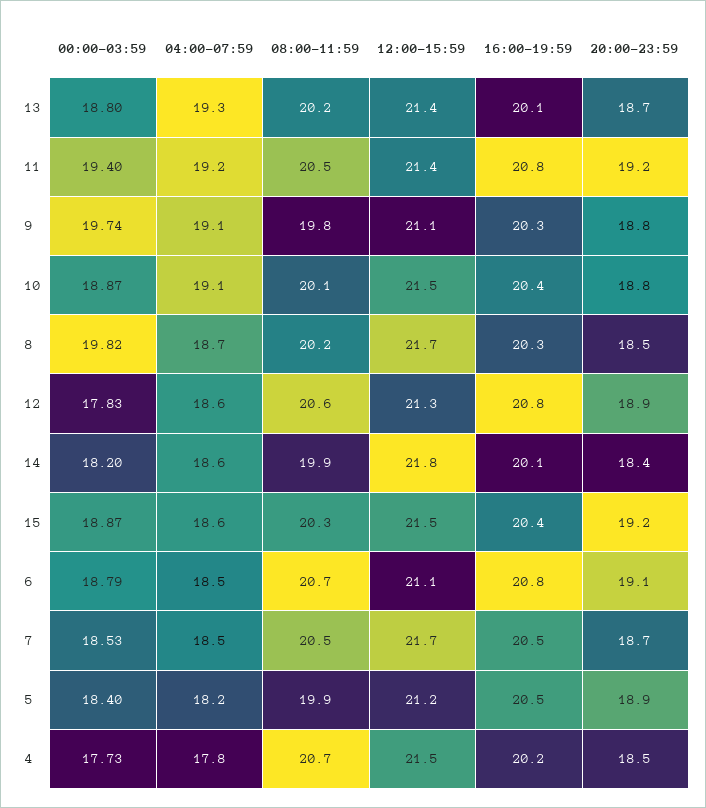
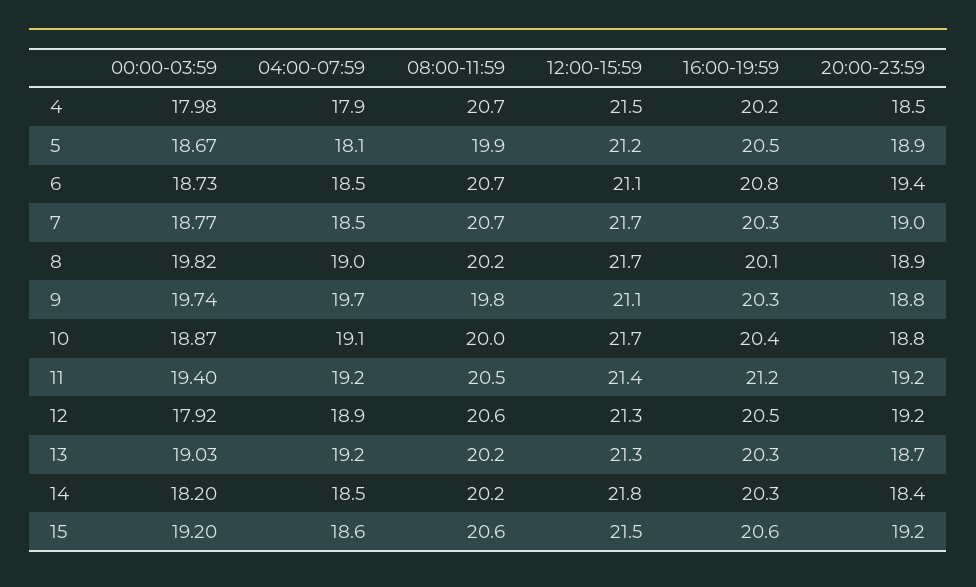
00:00-03:59, 13: 18.8 -> 19.03
04:00-07:59, 13: 19.3 -> 19.2
12:00-15:59, 13: 21.4 -> 21.3
16:00-19:59, 13: 20.1 -> 20.3
16:00-19:59, 11: 20.8 -> 21.2
04:00-07:59, 9: 19.1 -> 19.7
08:00-11:59, 10: 20.1 -> 20
12:00-15:59, 10: 21.5 -> 21.7
04:00-07:59, 8: 18.7 -> 19
16:00-19:59, 8: 20.3 -> 20.1
20:00-23:59, 8: 18.5 -> 18.9
00:00-03:59, 12: 17.83 -> 17.92
04:00-07:59, 12: 18.6 -> 18.9
16:00-19:59, 12: 20.8 -> 20.5
20:00-23:59, 12: 18.9 -> 19.2
04:00-07:59, 14: 18.6 -> 18.5
08:00-11:59, 14: 19.9 -> 20.2
16:00-19:59, 14: 20.1 -> 20.3
00:00-03:59, 15: 18.87 -> 19.2
08:00-11:59, 15: 20.3 -> 20.6
16:00-19:59, 15: 20.4 -> 20.6
00:00-03:59, 6: 18.79 -> 18.73
20:00-23:59, 6: 19.1 -> 19.4
00:00-03:59, 7: 18.53 -> 18.77
08:00-11:59, 7: 20.5 -> 20.7
16:00-19:59, 7: 20.5 -> 20.3
20:00-23:59, 7: 18.7 -> 19
00:00-03:59, 5: 18.4 -> 18.67
04:00-07:59, 5: 18.2 -> 18.1
00:00-03:59, 4: 17.73 -> 17.98
04:00-07:59, 4: 17.8 -> 17.9

